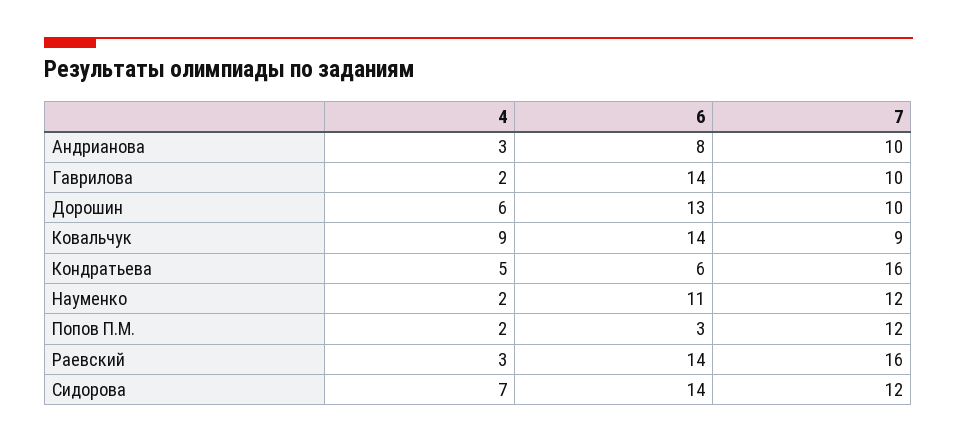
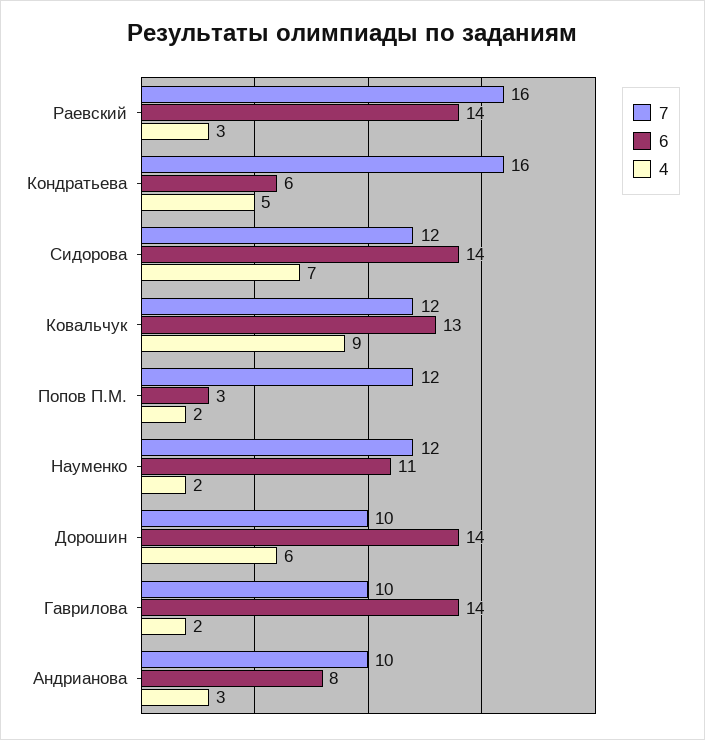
6, Дорошин: 13 -> 14
6, Ковальчук: 14 -> 13
7, Ковальчук: 9 -> 12

